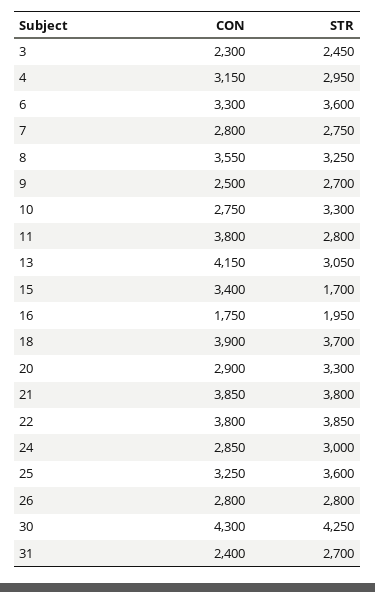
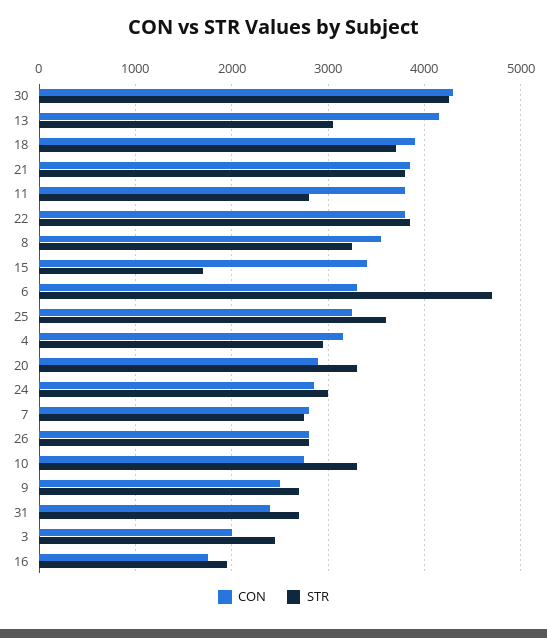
CON, 3: 2300 -> 2000
STR, 6: 3600 -> 4700

